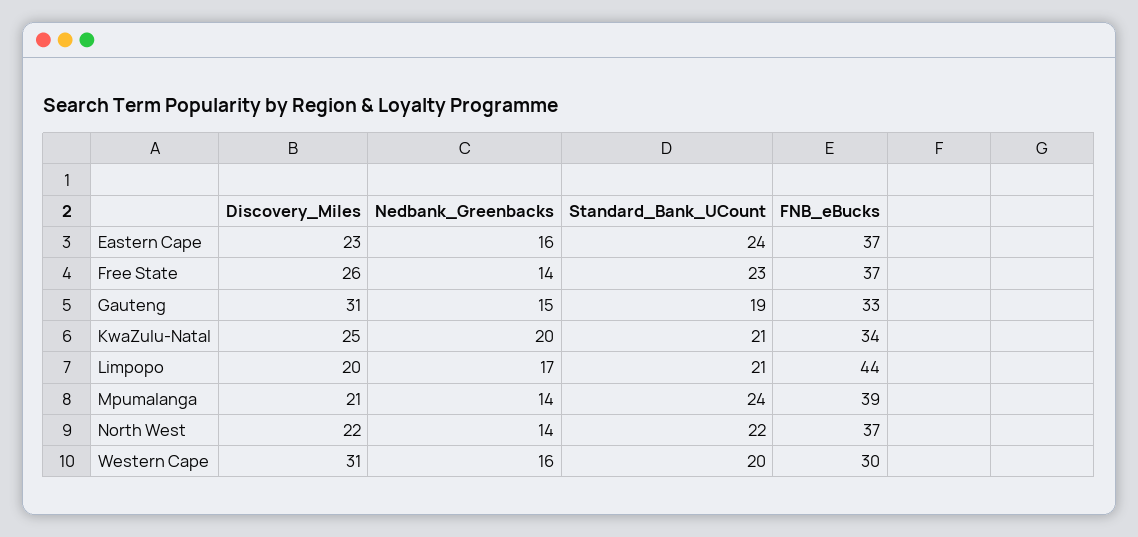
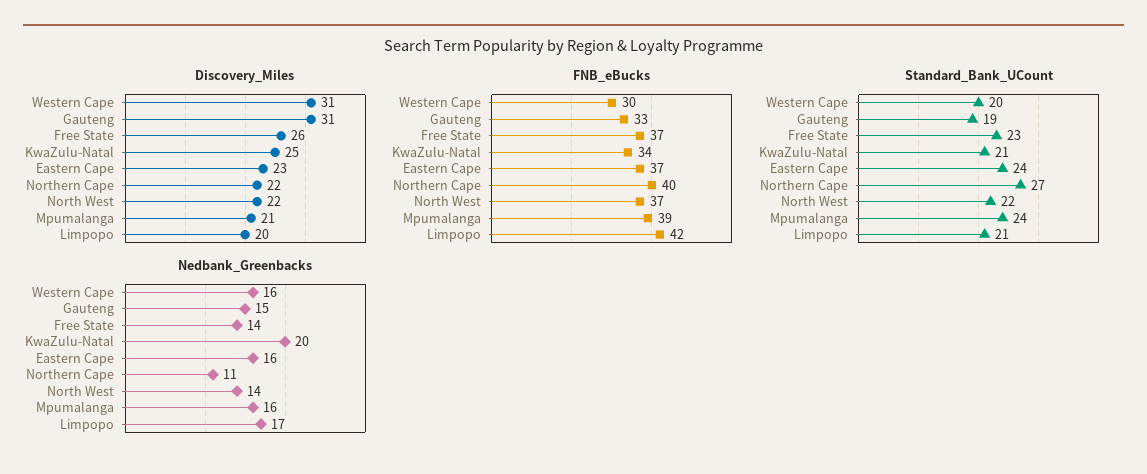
FNB_eBucks, Limpopo: 44 -> 42
Nedbank_Greenbacks, Mpumalanga: 14 -> 16
Discovery_Miles, Northern Cape: none -> 22
FNB_eBucks, Northern Cape: none -> 40
Standard_Bank_UCount, Northern Cape: none -> 27
Nedbank_Greenbacks, Northern Cape: none -> 11

